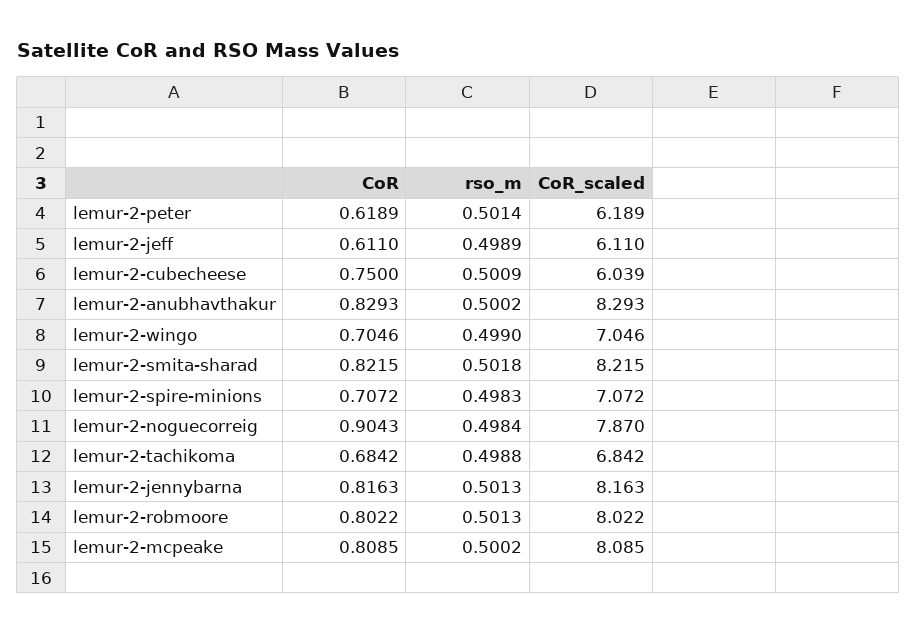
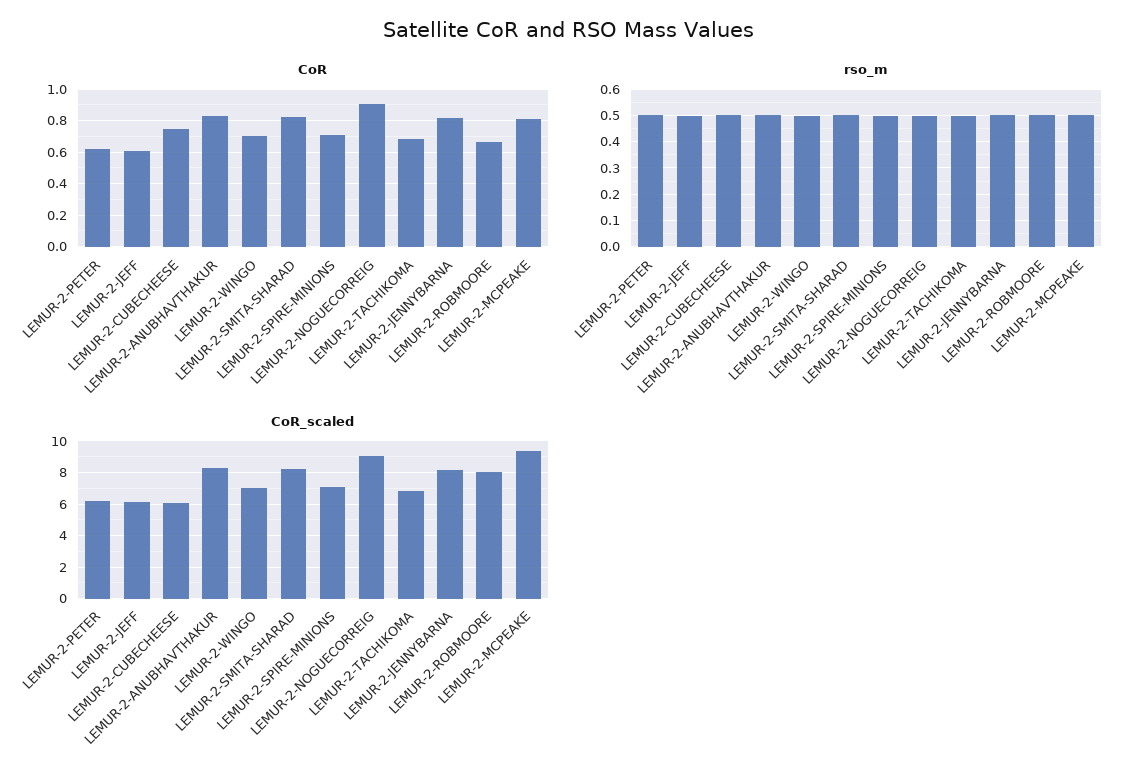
CoR_scaled, lemur-2-noguecorreig: 7.87 -> 9
CoR, lemur-2-robmoore: 0.8022 -> 0.65
CoR_scaled, lemur-2-mcpeake: 8.085 -> 9.5

